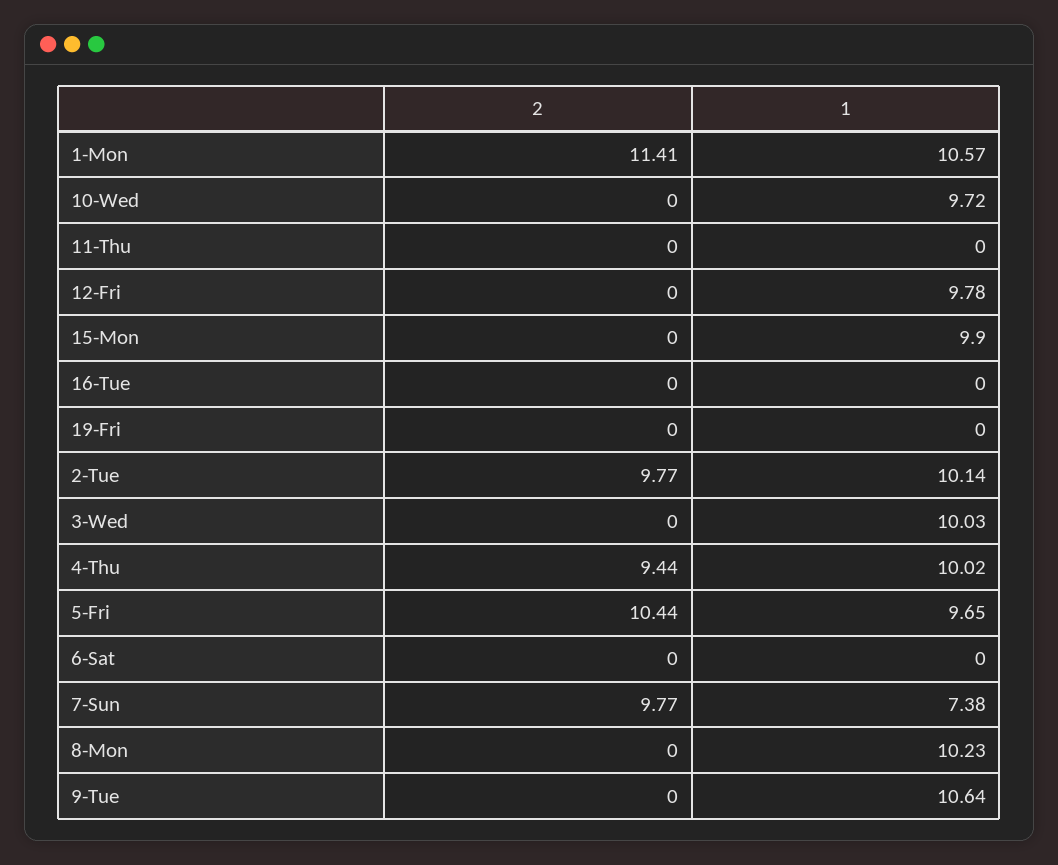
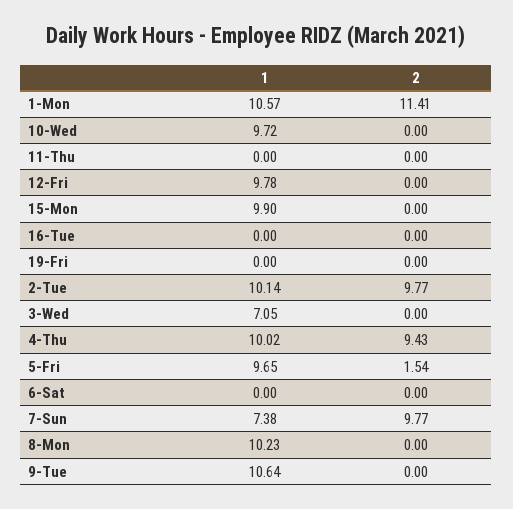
1, 3-Wed: 10.03 -> 7.05
2, 4-Thu: 9.44 -> 9.43
2, 5-Fri: 10.44 -> 1.54

